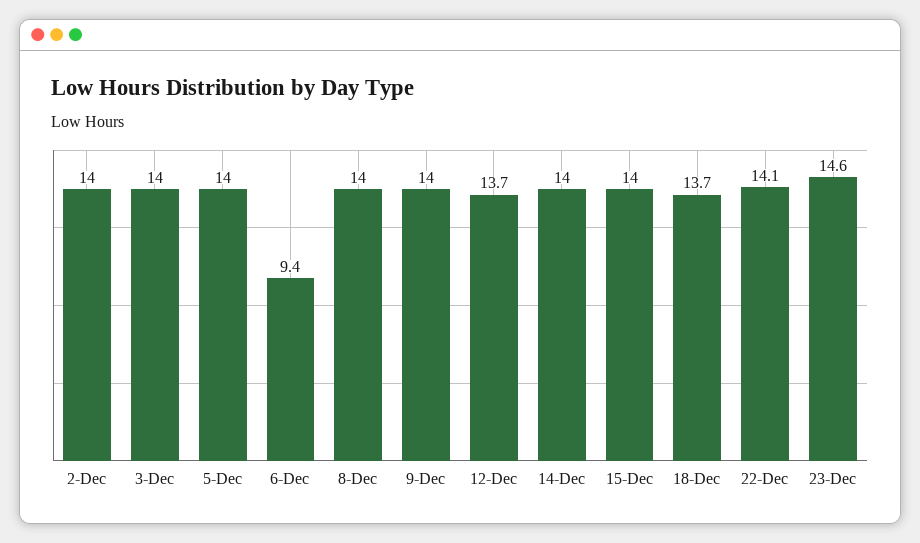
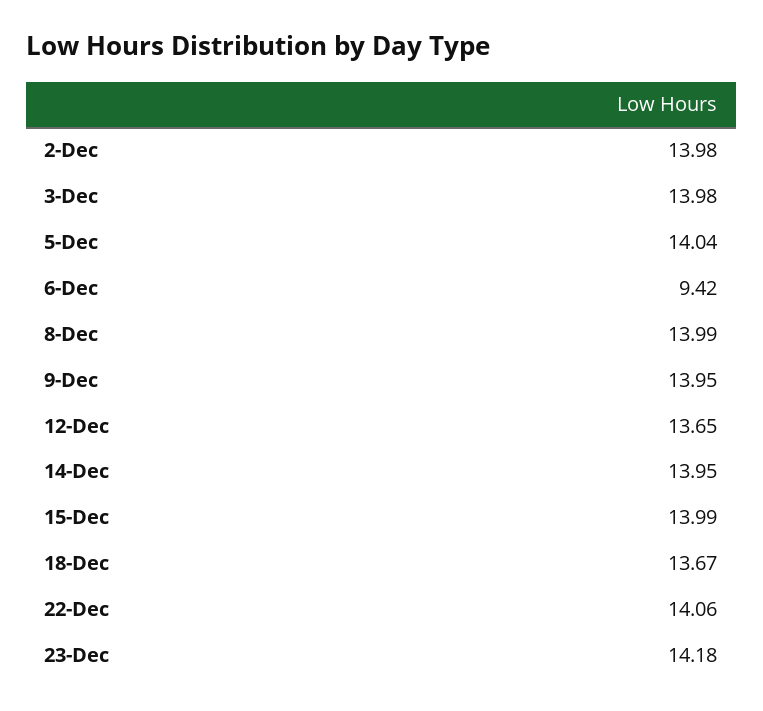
23-Dec: 14.6 -> 14.18

